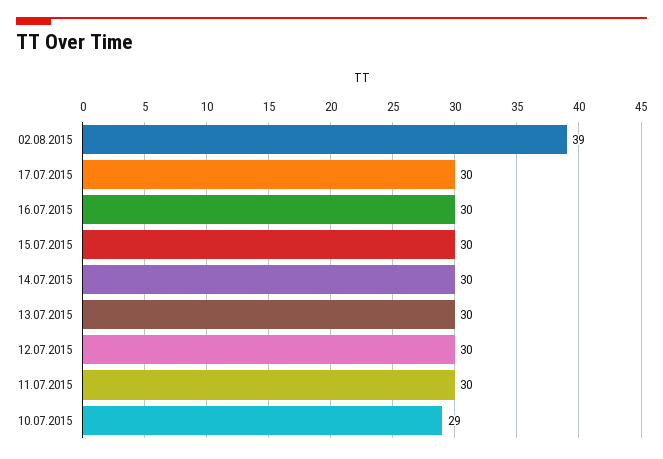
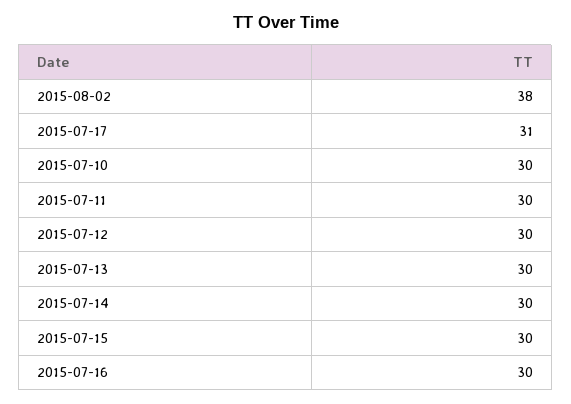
02.08.2015: 39 -> 38
17.07.2015: 30 -> 31
10.07.2015: 29 -> 30

